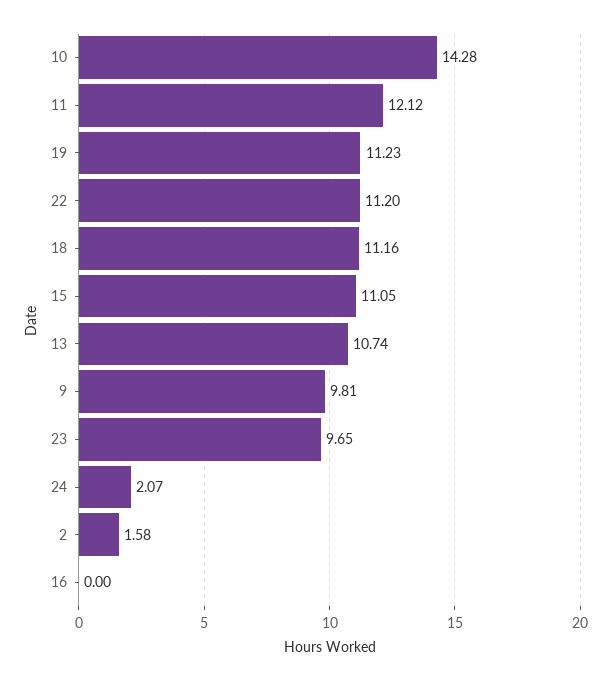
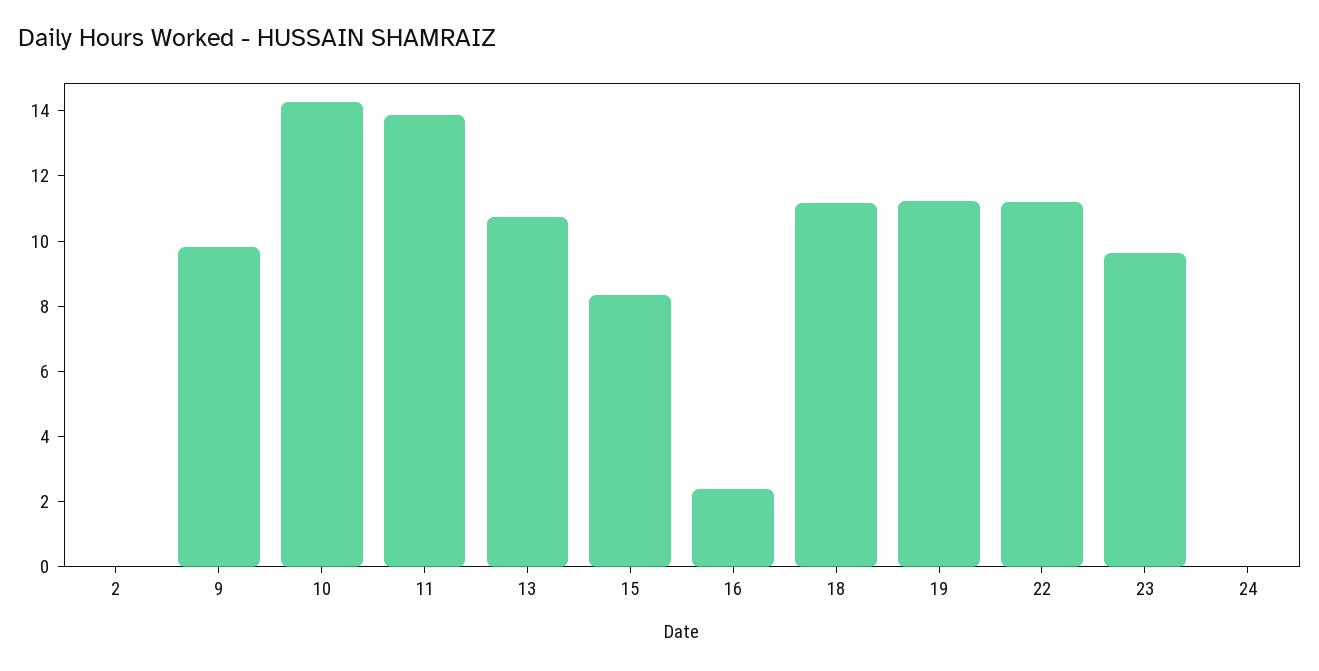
11: 12.12 -> 14
15: 11.05 -> 8.5
24: 2.07 -> 0
2: 1.58 -> 0
16: 0 -> 2.5

